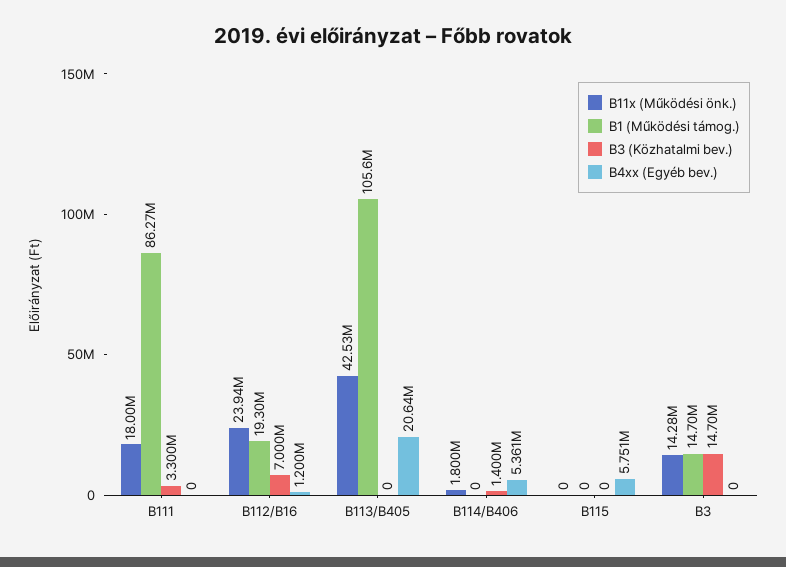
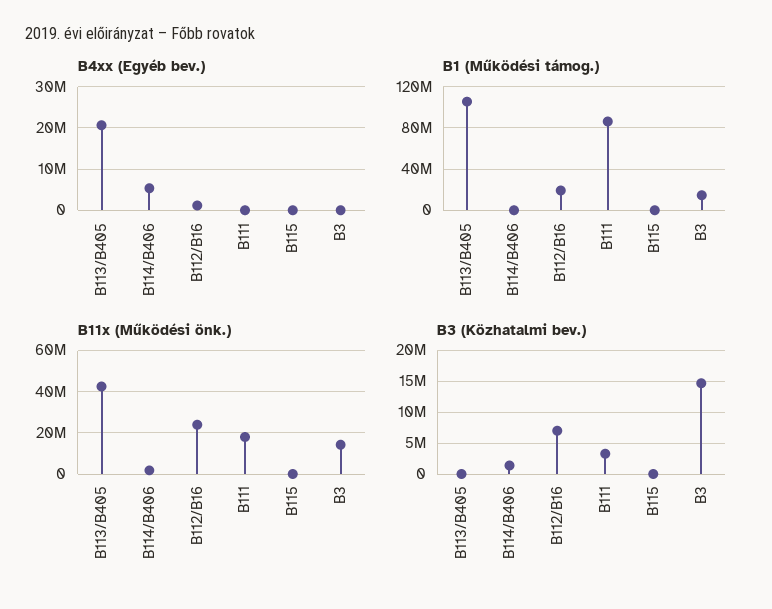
B4xx (Egyéb bev.), B115: 5751000 -> 0

